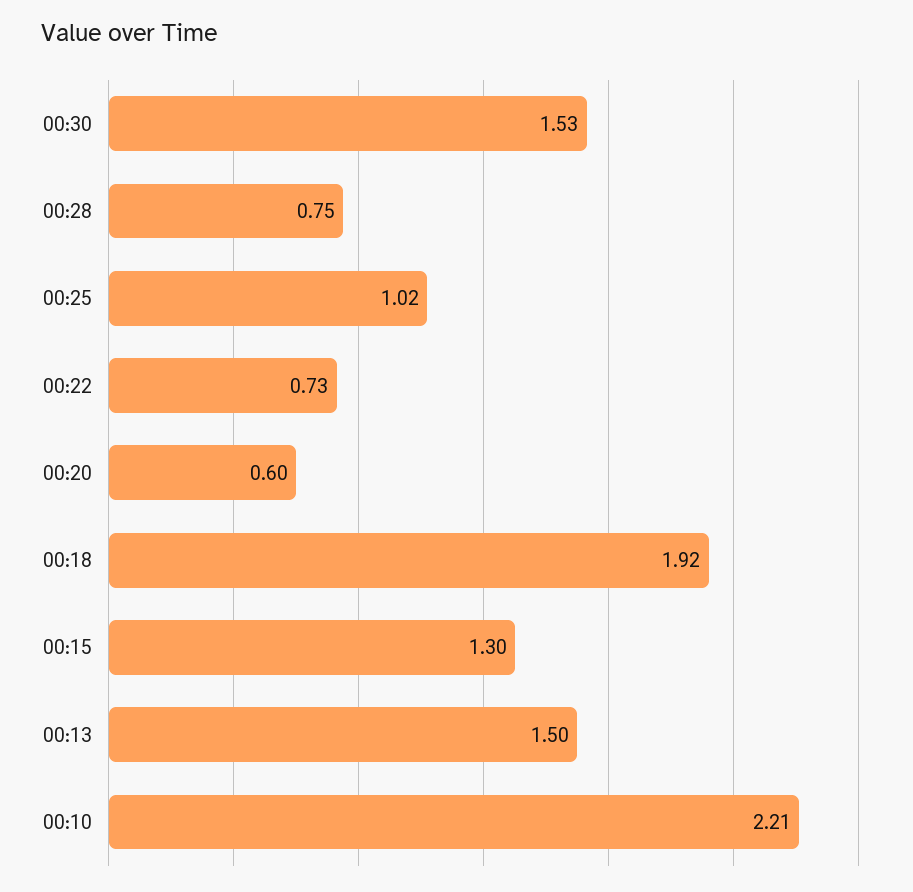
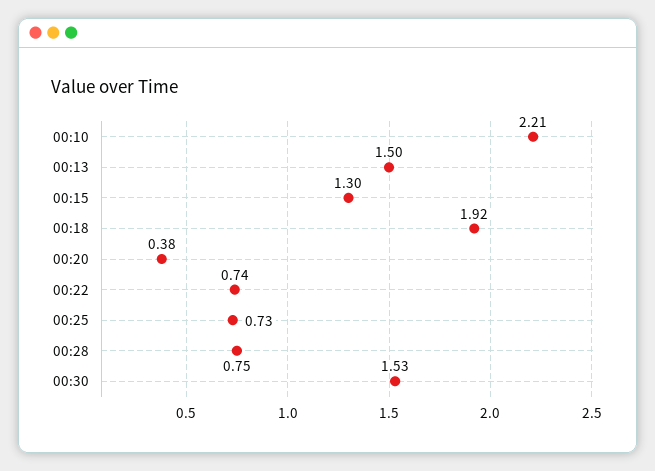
00:25: 1.02 -> 0.73
00:22: 0.73 -> 0.74
00:20: 0.6 -> 0.38

